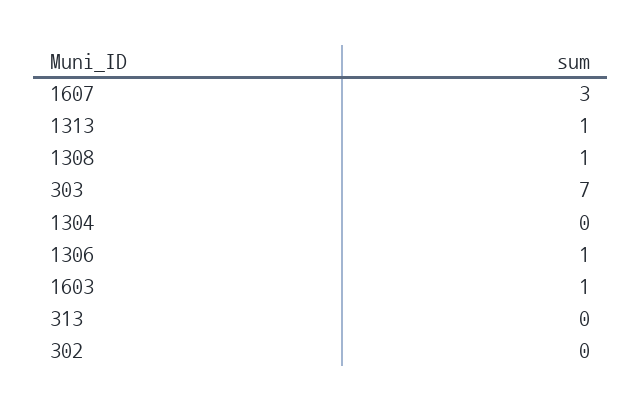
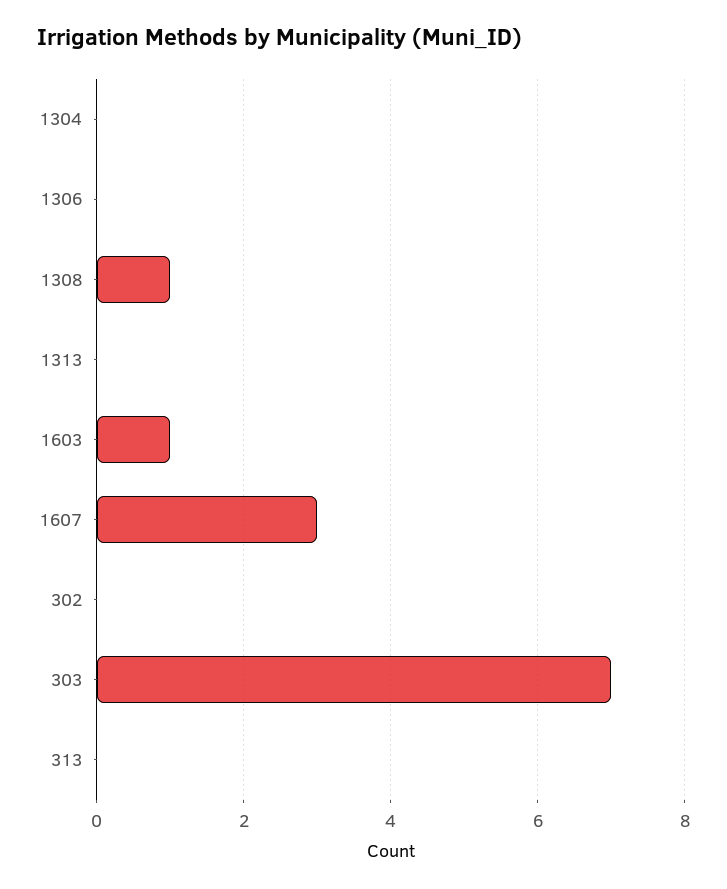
1313: 1 -> 0
1306: 1 -> 0

